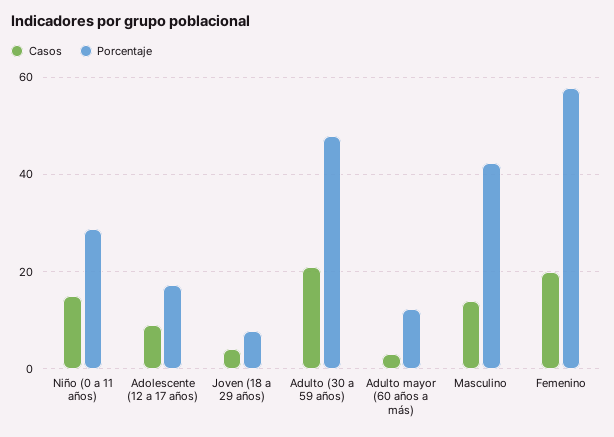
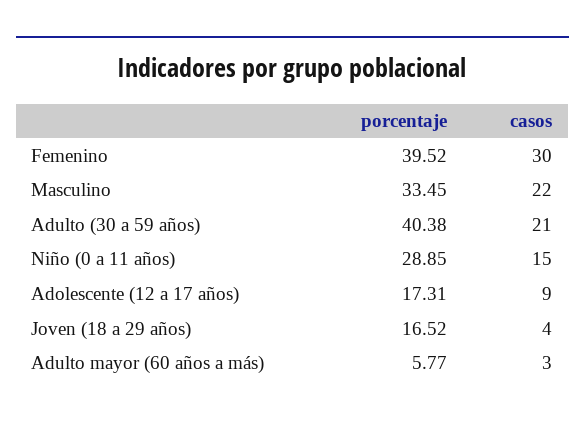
Porcentaje, Joven (18 a 29 años): 8 -> 16.52
Porcentaje, Adulto (30 a 59 años): 48 -> 40.38
Porcentaje, Adulto mayor (60 años a más): 12 -> 5.77
Casos, Masculino: 14 -> 22
Porcentaje, Masculino: 42 -> 33.45
Casos, Femenino: 20 -> 30
Porcentaje, Femenino: 58 -> 39.52

